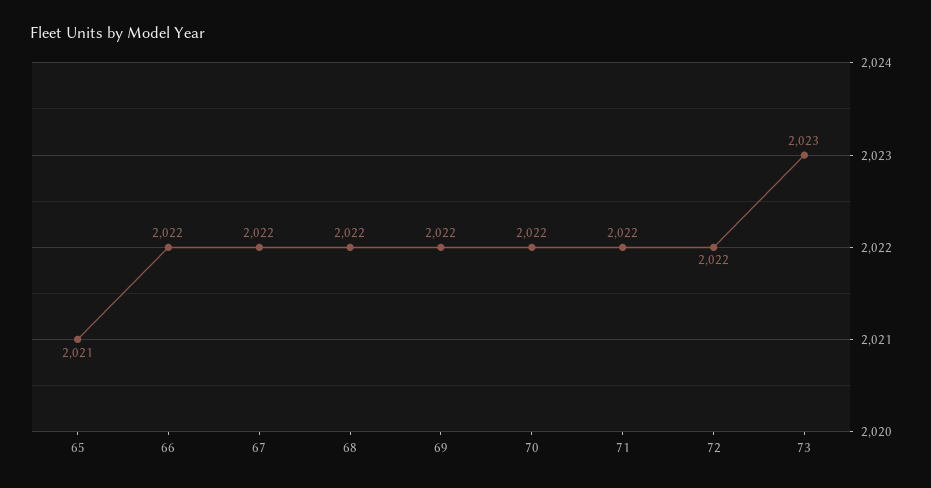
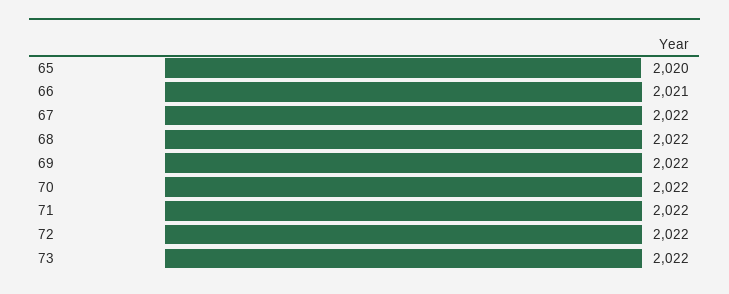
65: 2021 -> 2020
66: 2022 -> 2021
73: 2023 -> 2022

